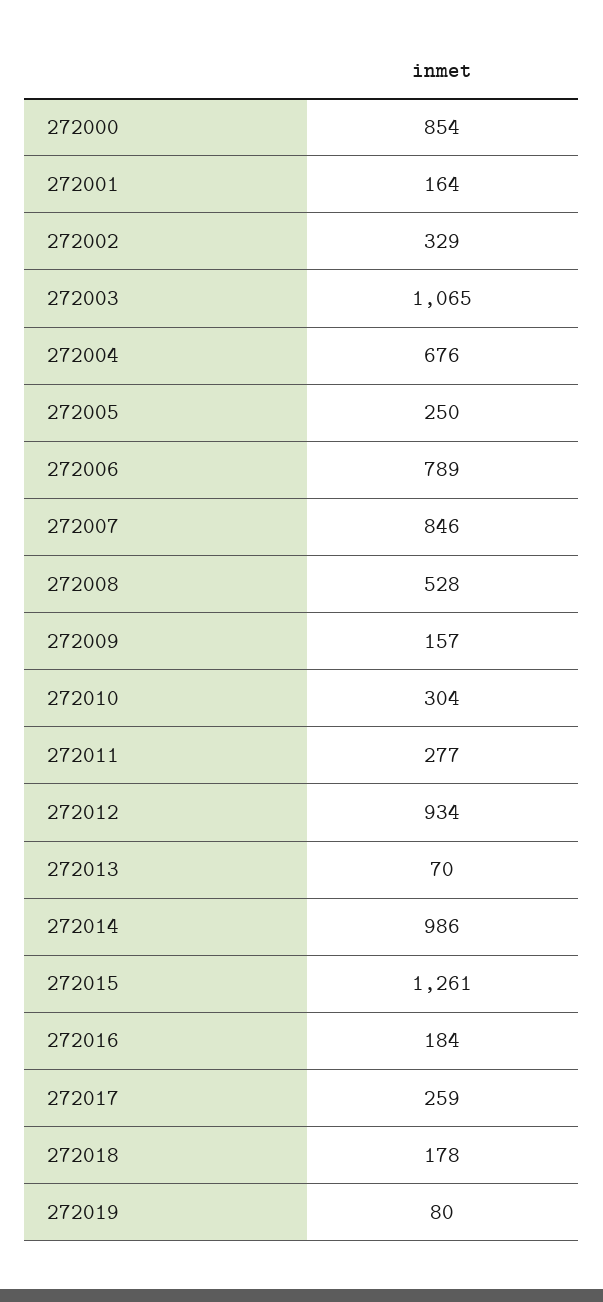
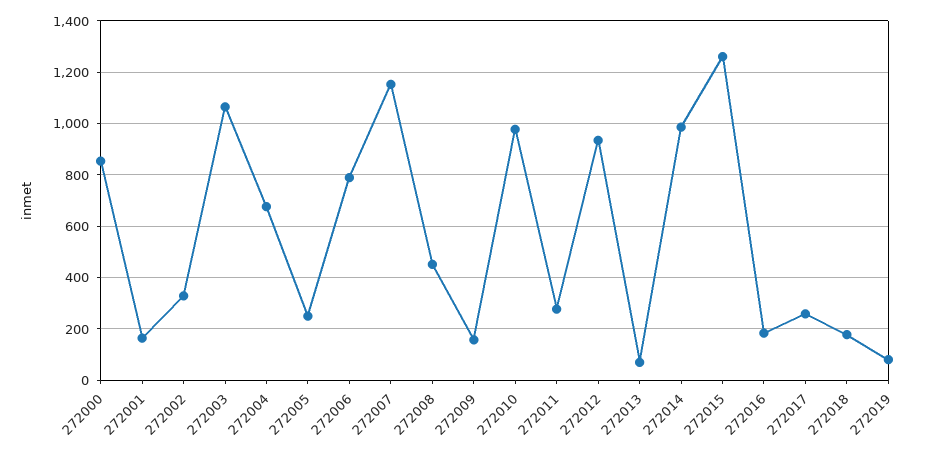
272007: 846 -> 1150
272008: 528 -> 450
272010: 304 -> 975

